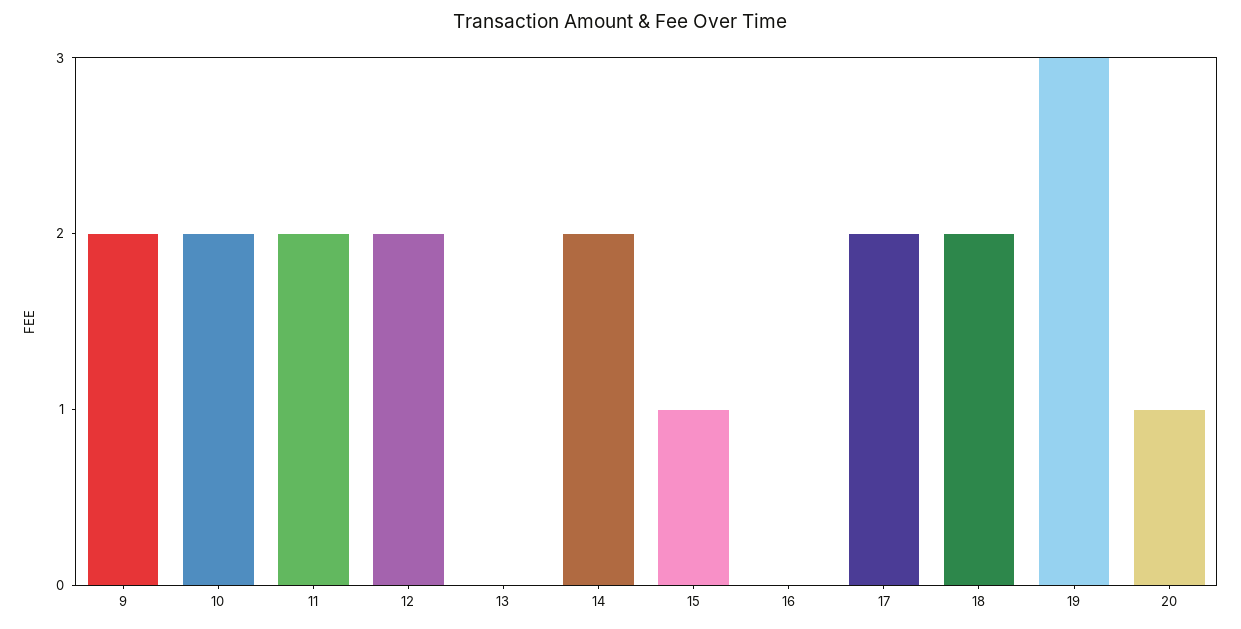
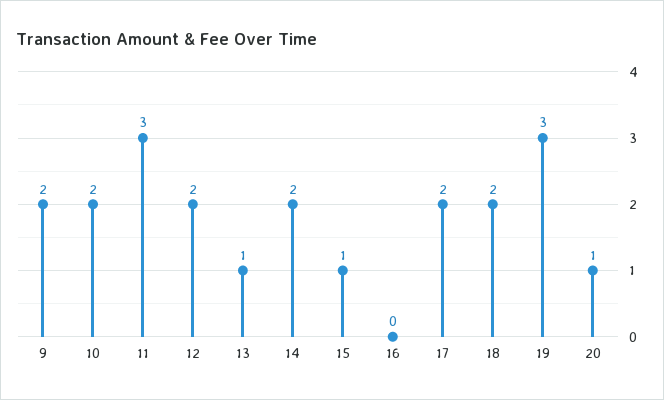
11: 2 -> 3
13: 0 -> 1

